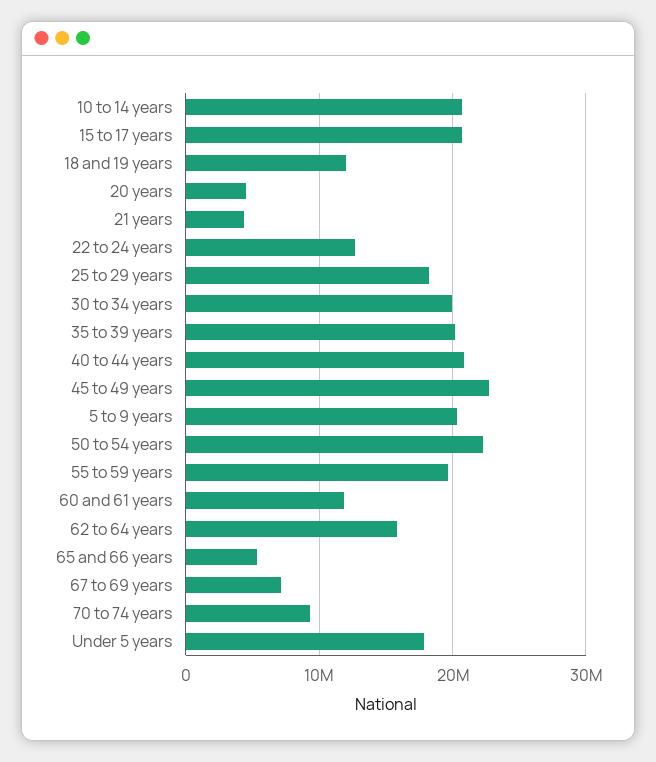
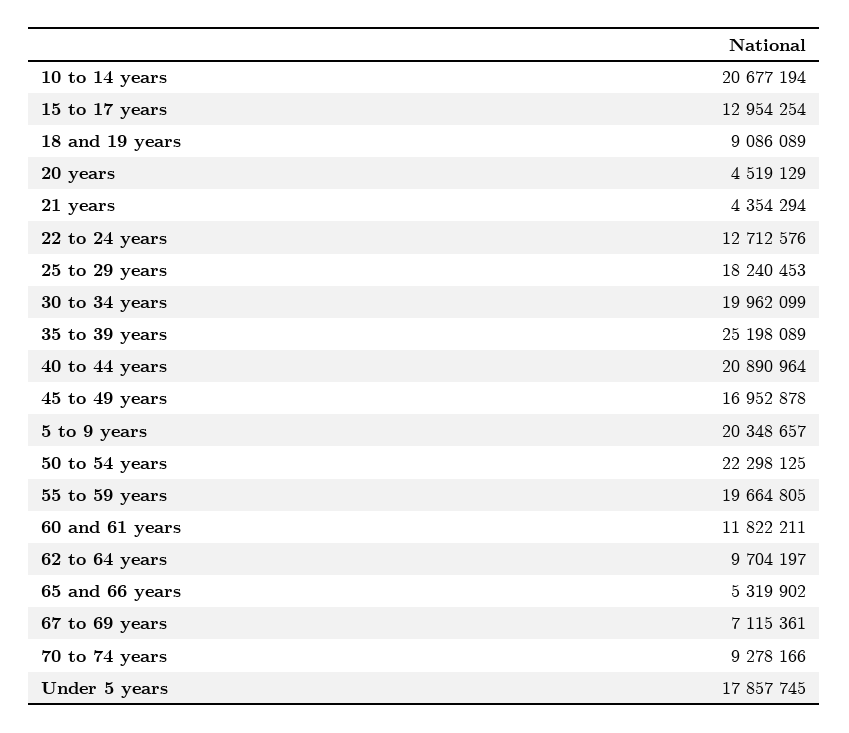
15 to 17 years: 21000000 -> 12954254
18 and 19 years: 12000000 -> 9086089
35 to 39 years: 20000000 -> 25198089
45 to 49 years: 23000000 -> 16952878
62 to 64 years: 16000000 -> 9704197

